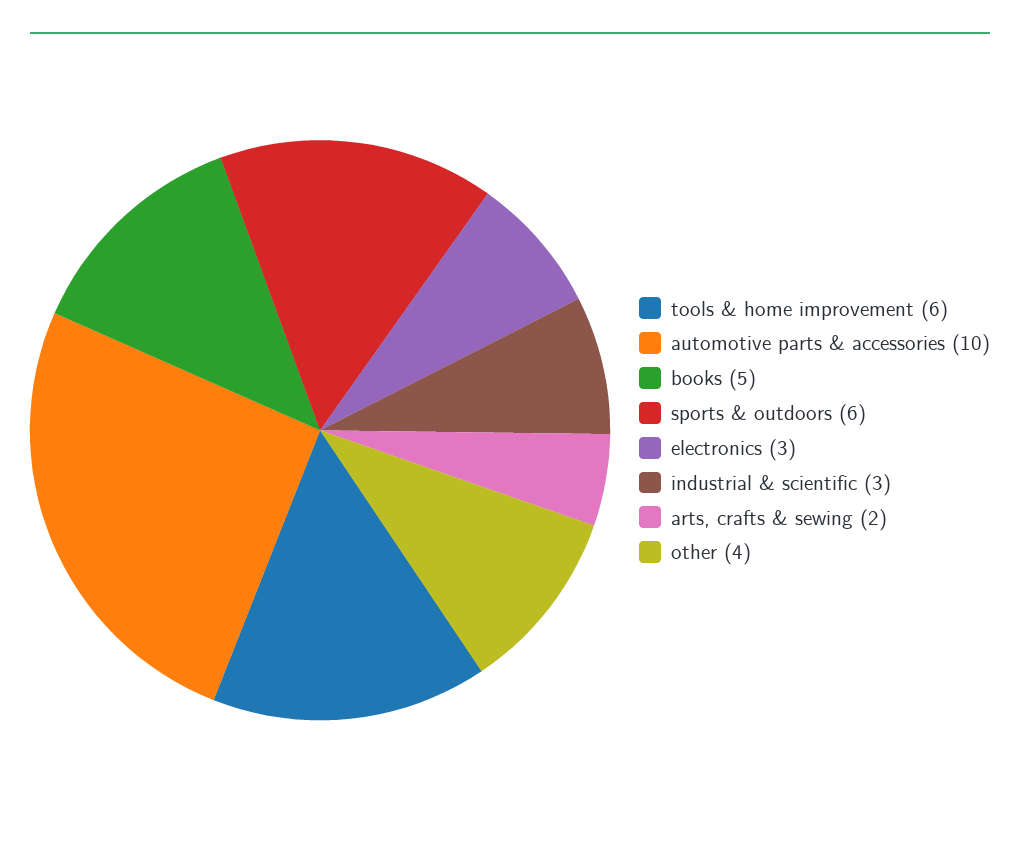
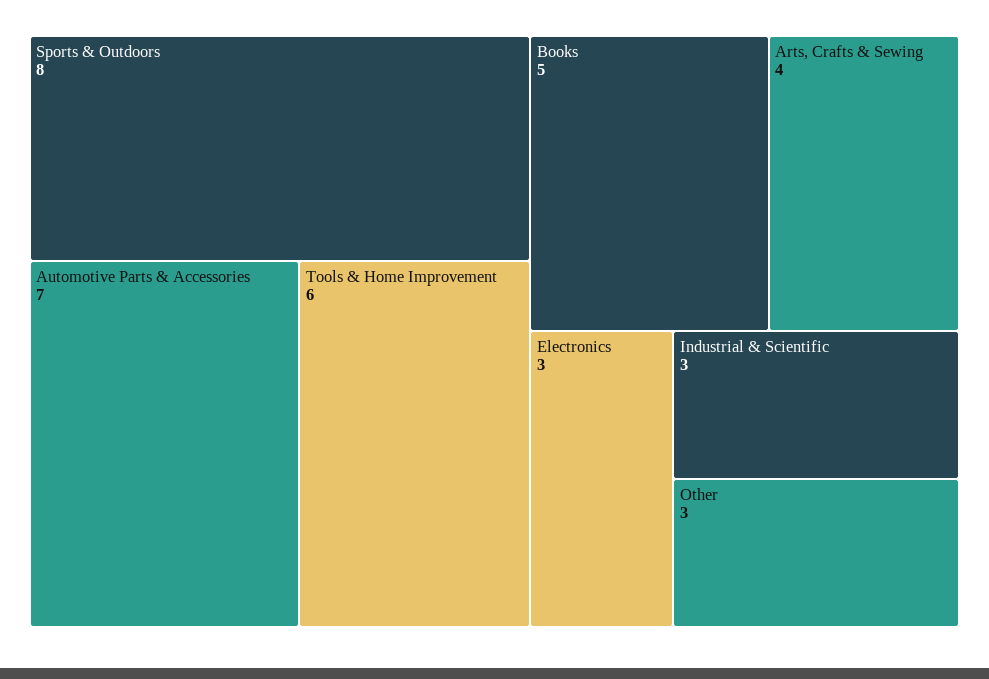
automotive parts & accessories: 10 -> 7
sports & outdoors: 6 -> 8
arts, crafts & sewing: 2 -> 4
other: 4 -> 3

